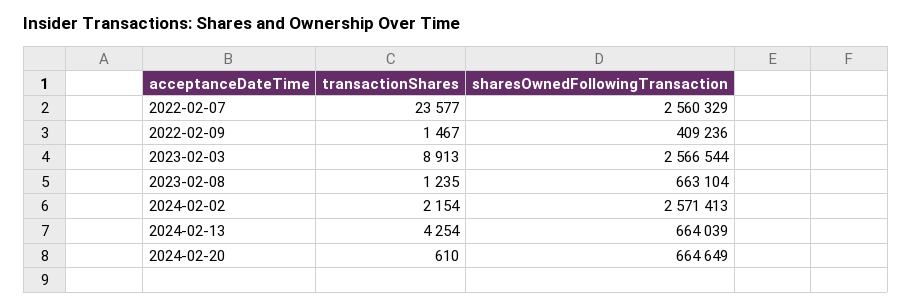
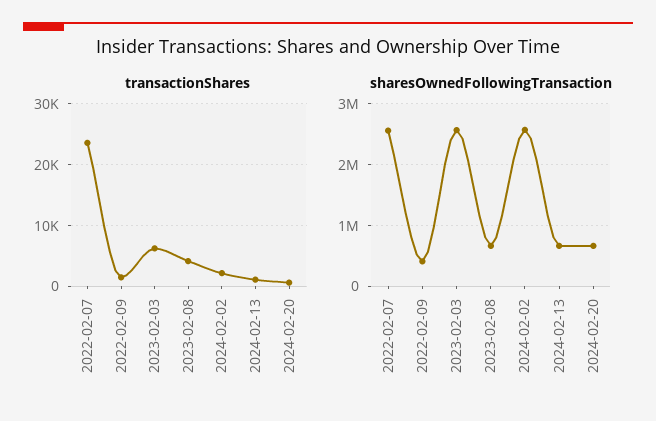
transactionShares, 2023-02-03: 8913 -> 6000
transactionShares, 2023-02-08: 1235 -> 4000
transactionShares, 2024-02-13: 4254 -> 1000

